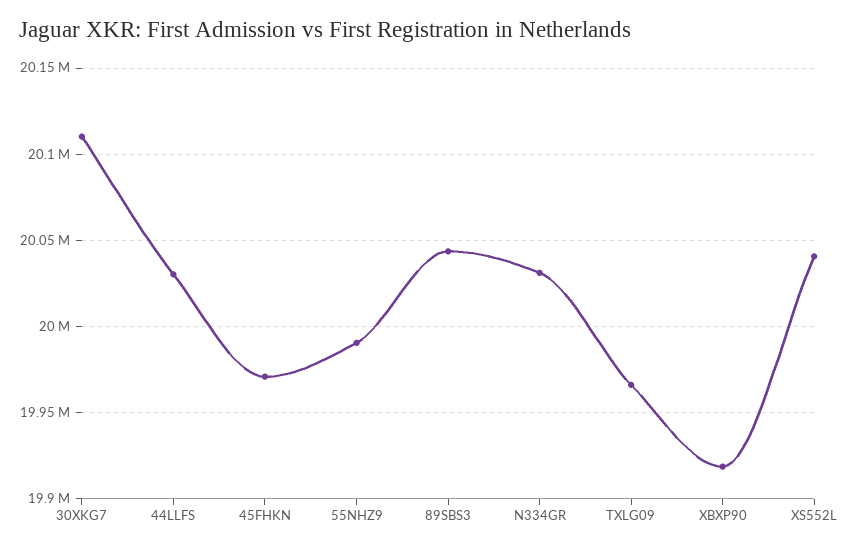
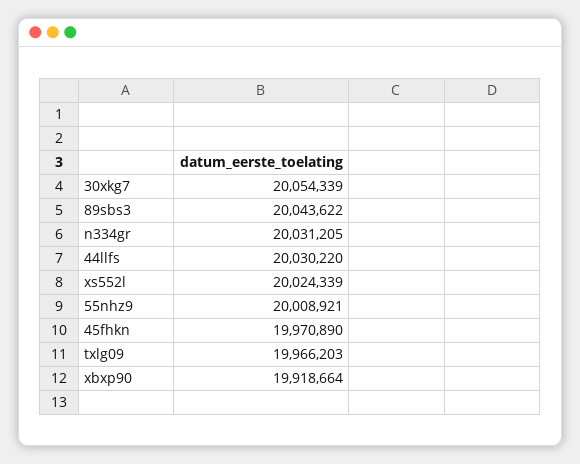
30XKG7: 20110000 -> 20054339
55NHZ9: 19990000 -> 20008921
XS552L: 20040000 -> 20024339

